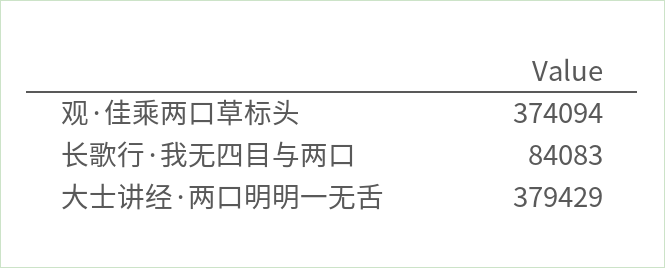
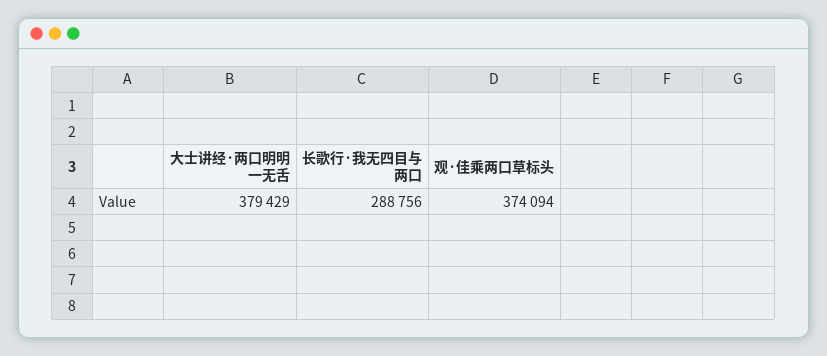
长歌行·我无四目与两口: 84083 -> 288756

